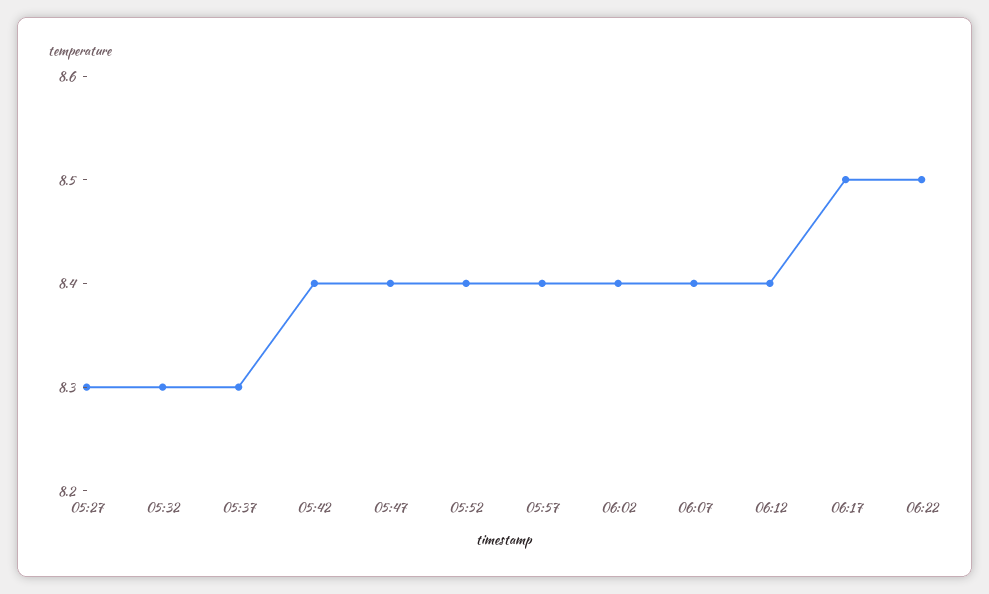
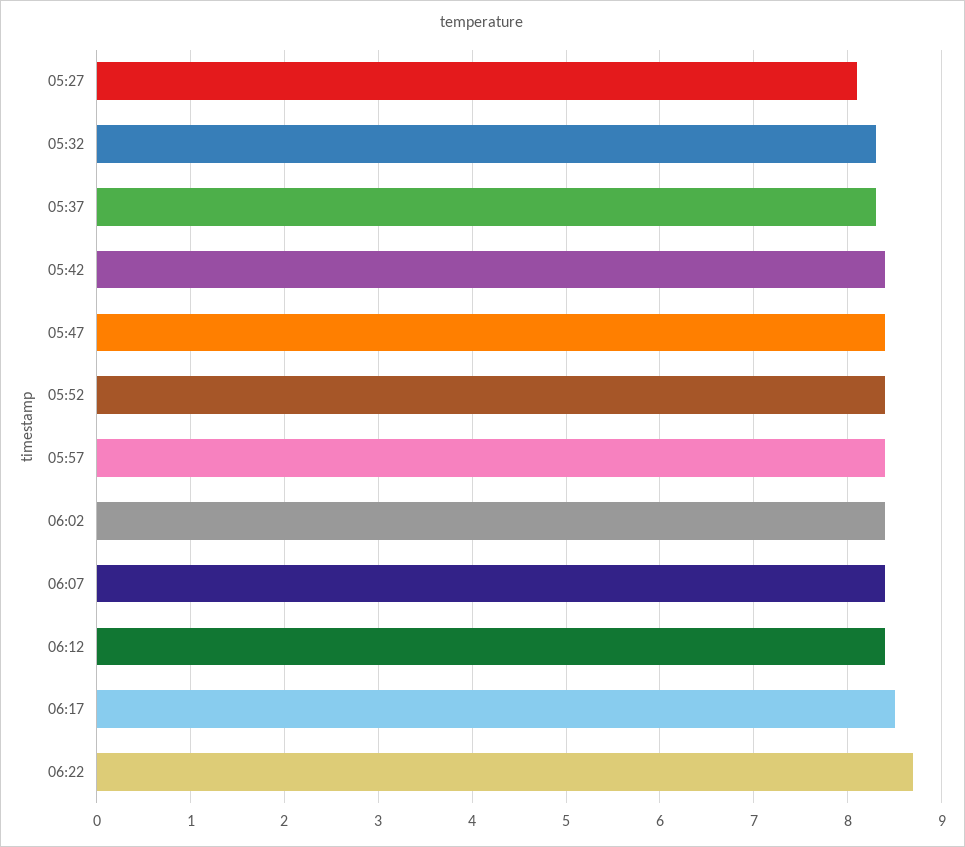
05:27: 8.3 -> 8.1
06:22: 8.5 -> 8.7

